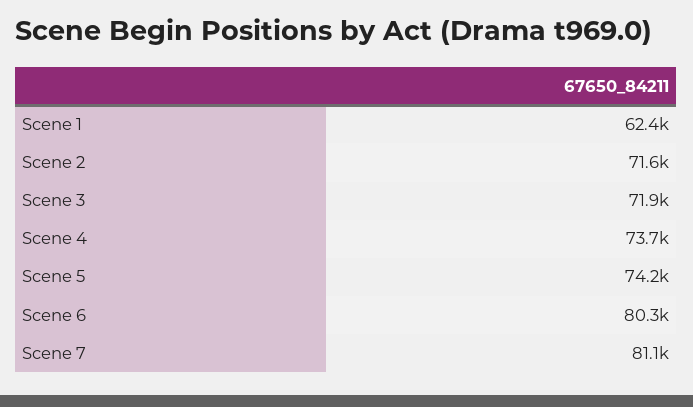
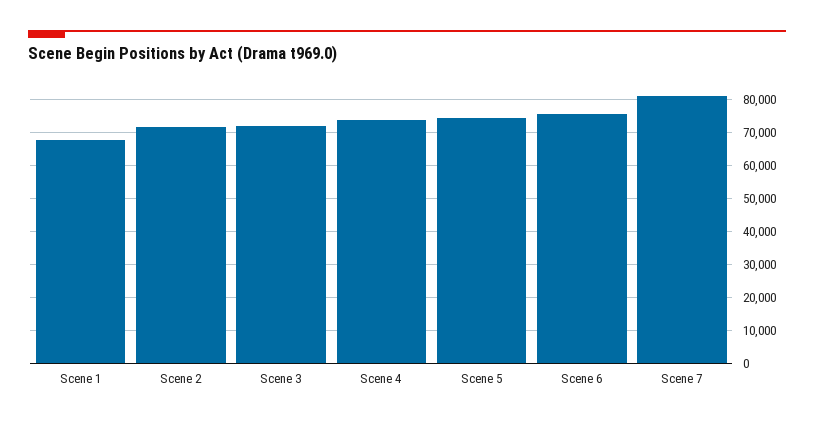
Scene 1: 62400 -> 68000
Scene 6: 80300 -> 76000

